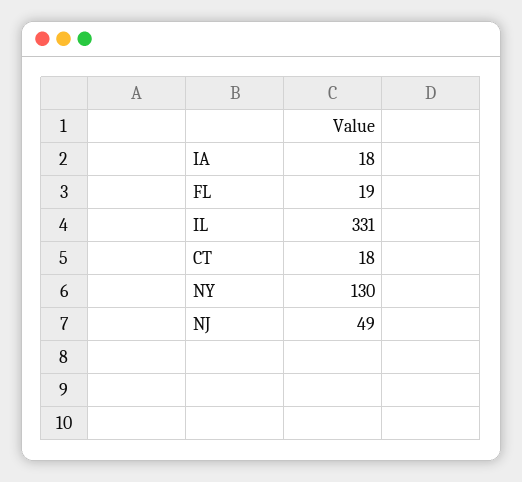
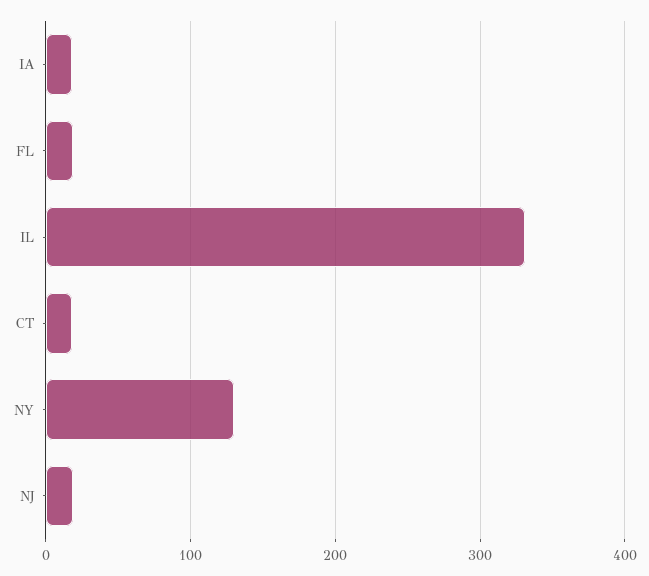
NJ: 49 -> 20

